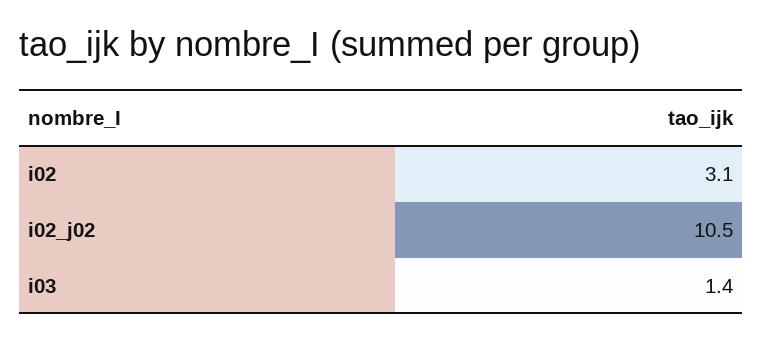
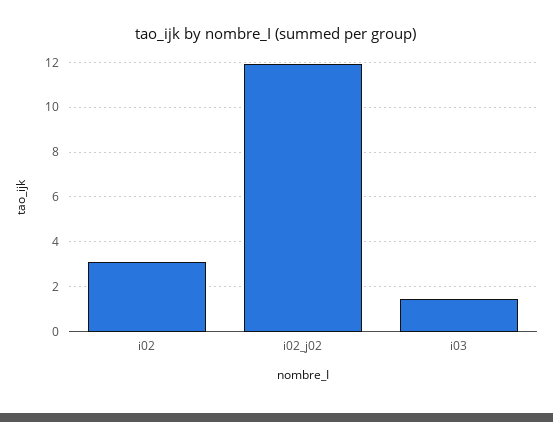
i02_j02: 10.5 -> 12

